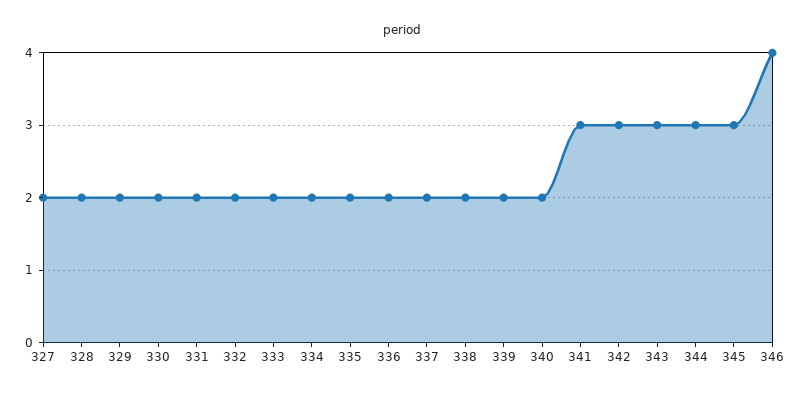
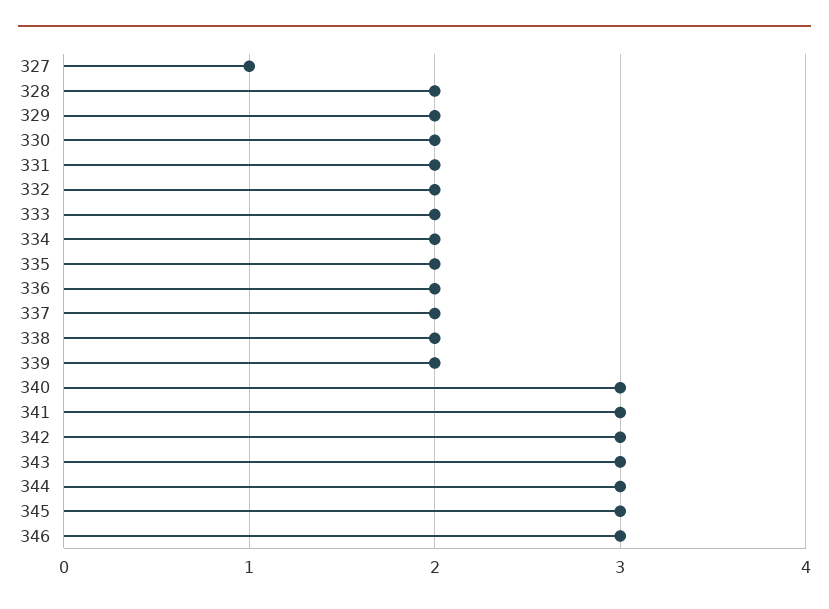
327: 2 -> 1
340: 2 -> 3
346: 4 -> 3

